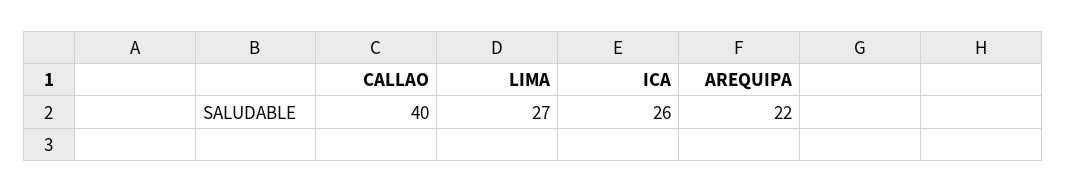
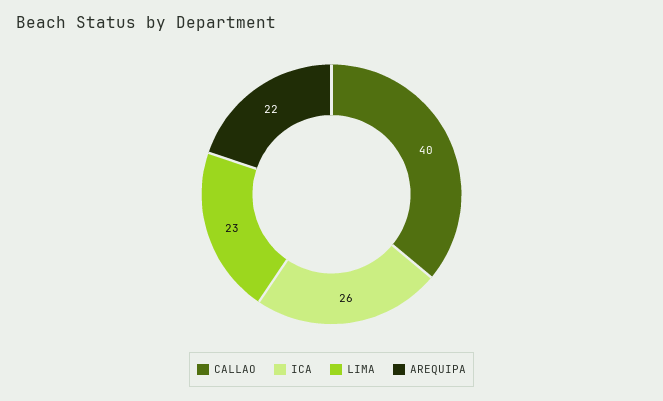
LIMA: 27 -> 23

